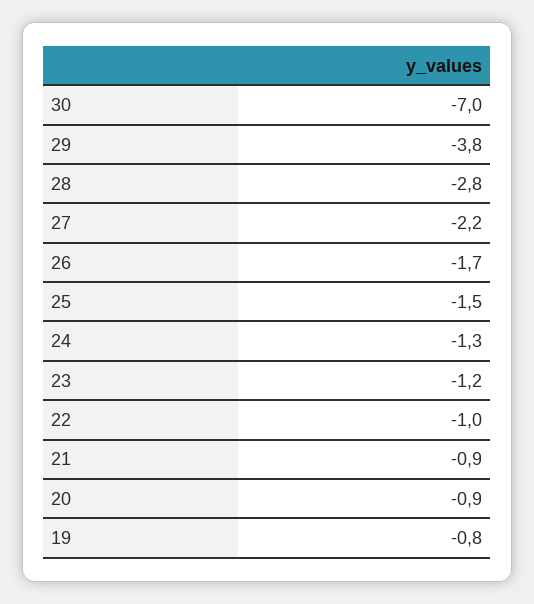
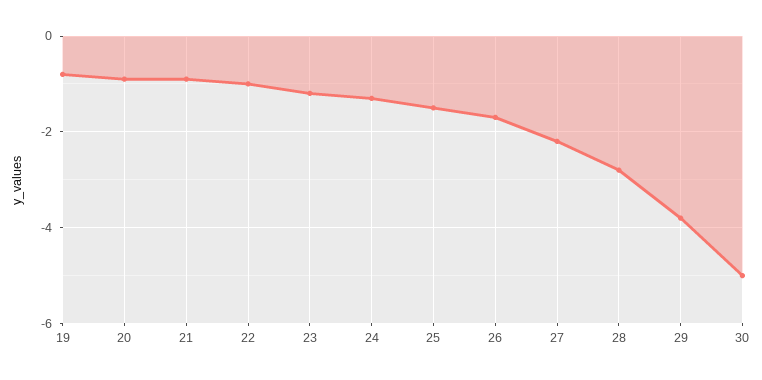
30: -7 -> -5

